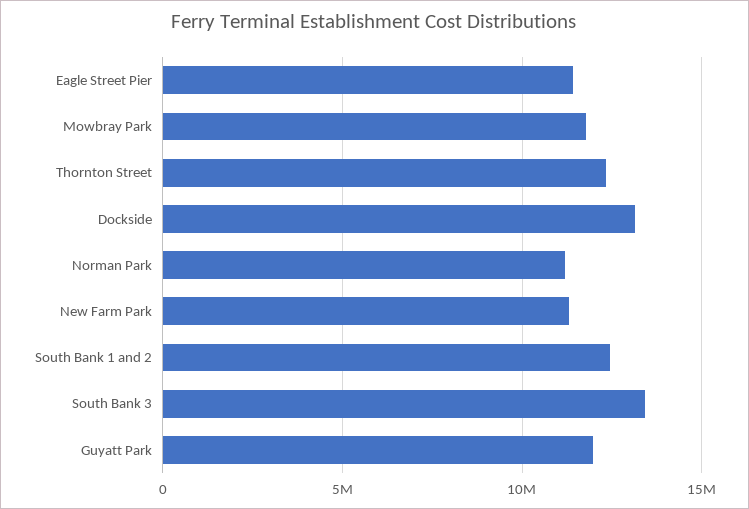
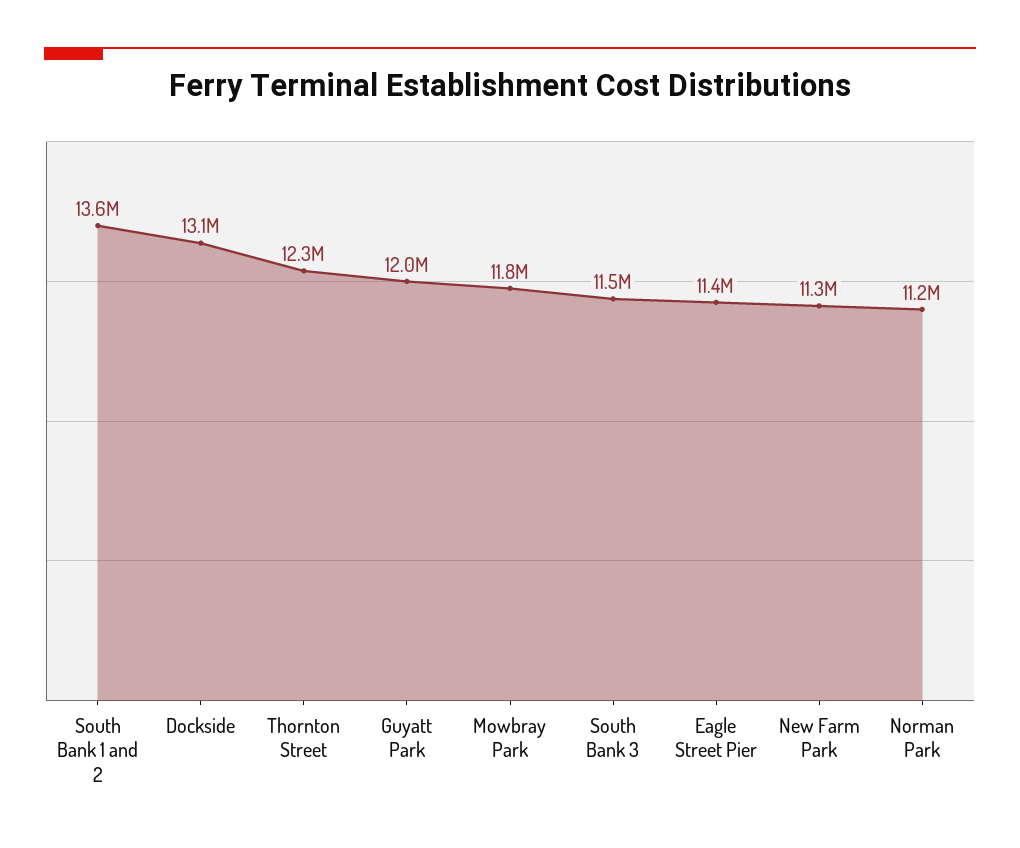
South Bank 1 and 2: 12500000 -> 13600000
South Bank 3: 13500000 -> 11500000

